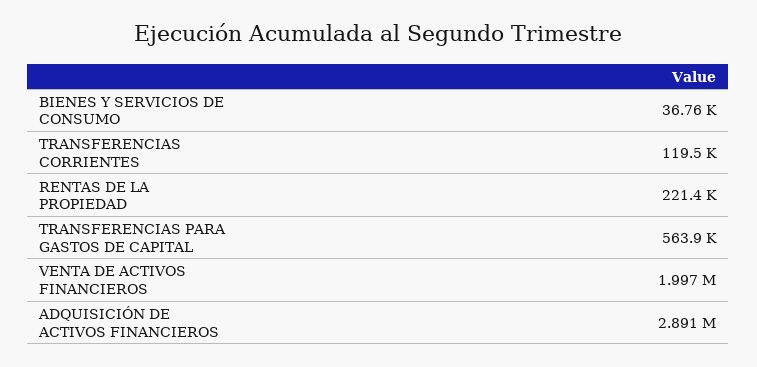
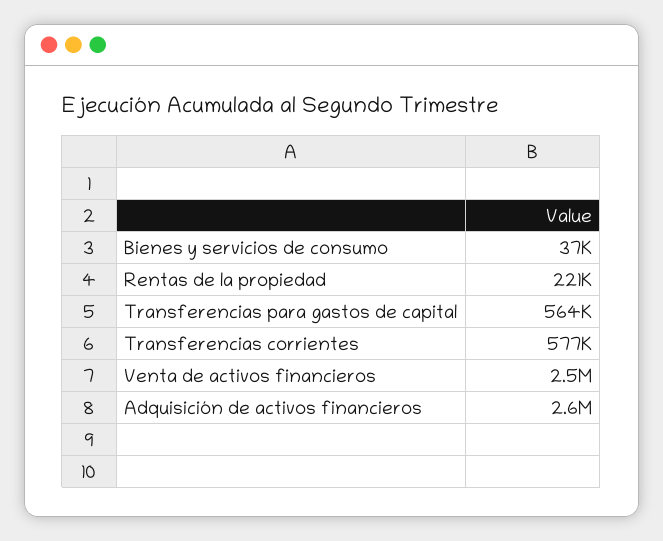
TRANSFERENCIAS CORRIENTES: 119500 -> 577000
VENTA DE ACTIVOS FINANCIEROS: 1997000 -> 2500000
ADQUISICIÓN DE ACTIVOS FINANCIEROS: 2891000 -> 2600000

